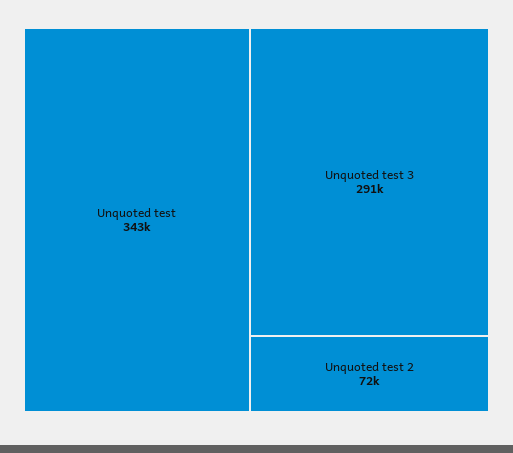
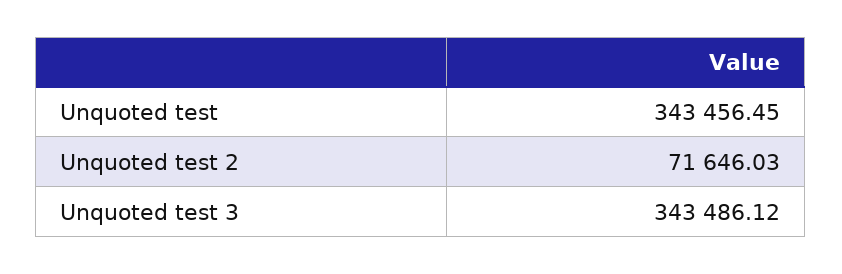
Unquoted test 3: 291000 -> 343486.12

